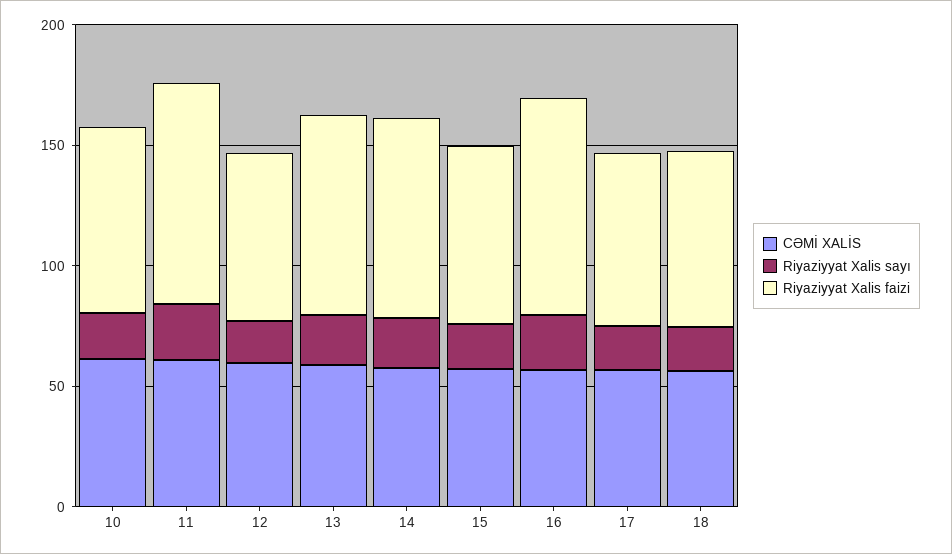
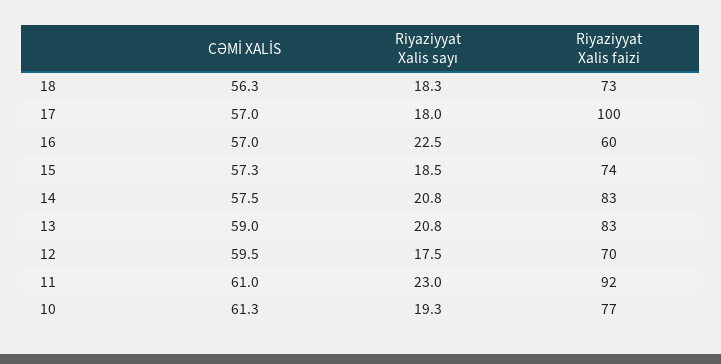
Riyaziyyat Xalis faizi, 16: 90 -> 60
Riyaziyyat Xalis faizi, 17: 70 -> 100

